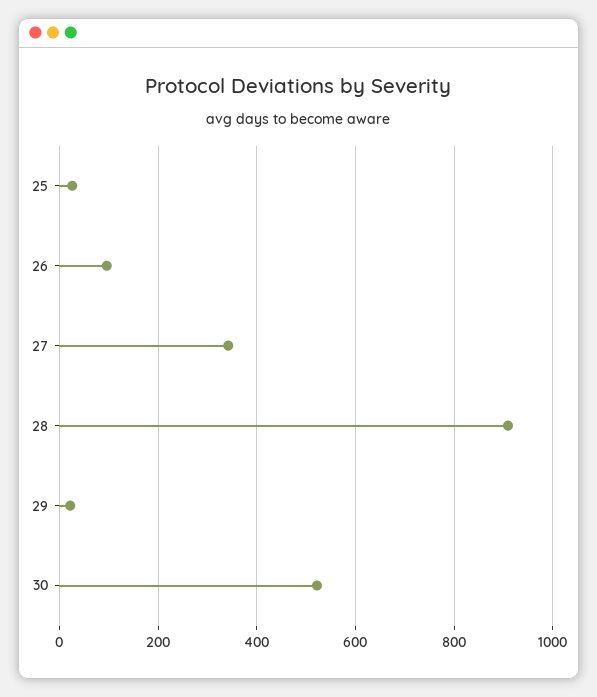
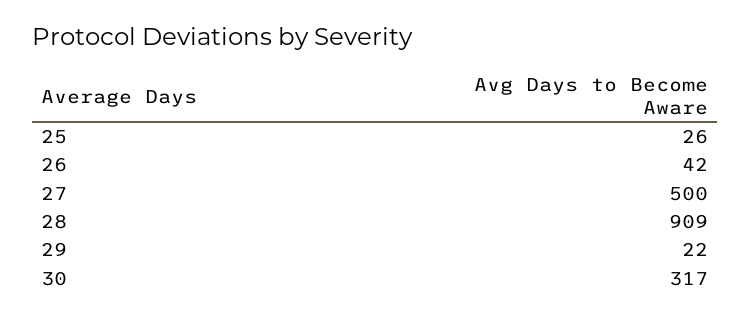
26: 100 -> 42
27: 340 -> 500
30: 520 -> 317

